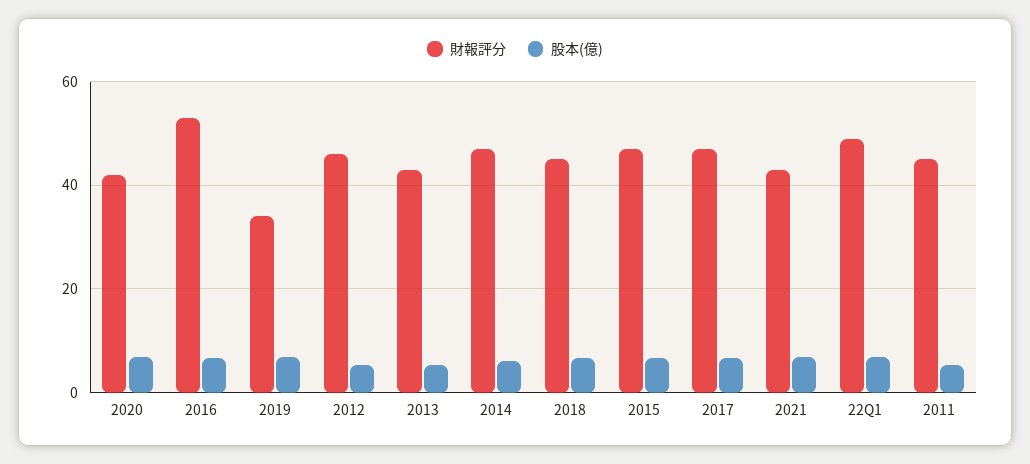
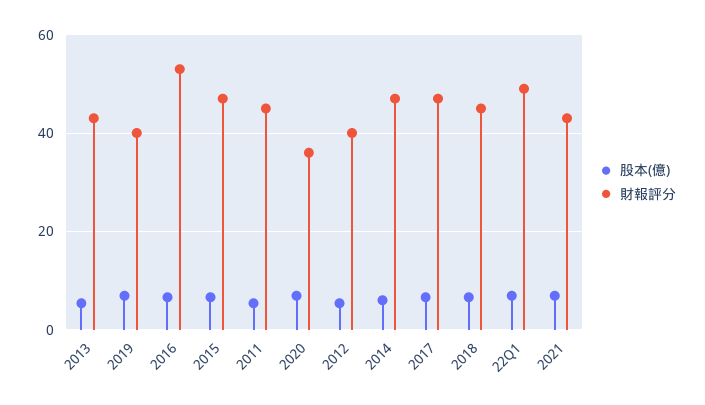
財報評分, 2020: 42 -> 36
財報評分, 2019: 34 -> 40
財報評分, 2012: 46 -> 40

